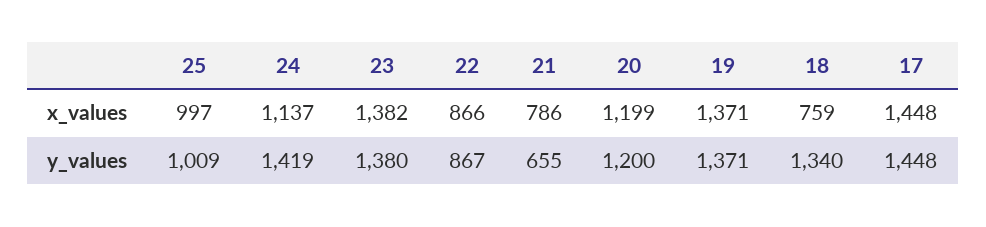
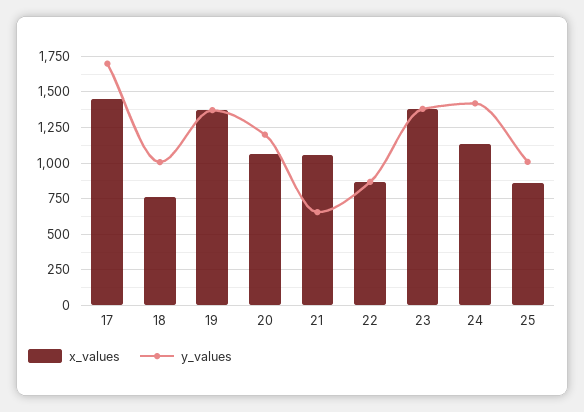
x_values, 25: 997 -> 850
x_values, 21: 786 -> 1050
x_values, 20: 1199 -> 1050
y_values, 18: 1340 -> 1000
y_values, 17: 1448 -> 1700

